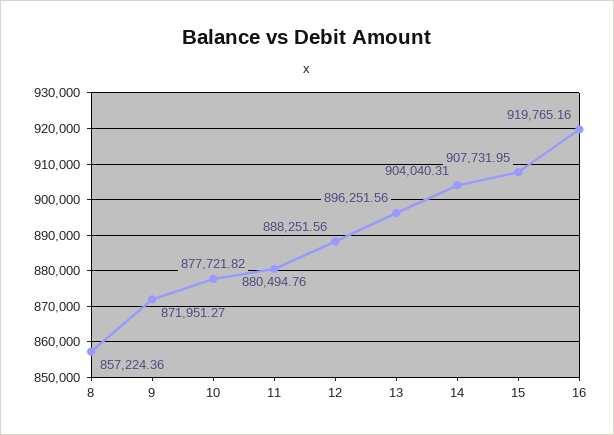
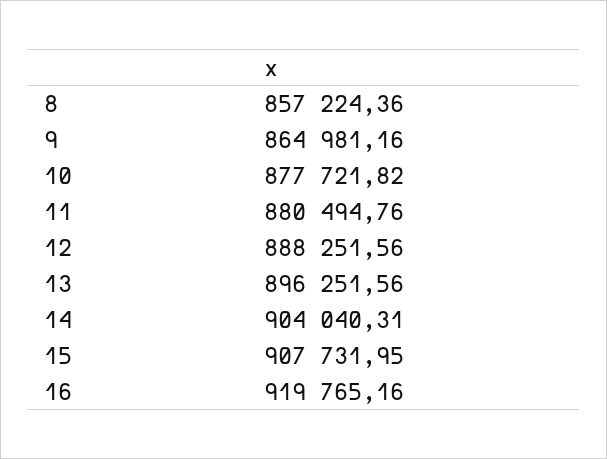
9: 871951.27 -> 864981.16

